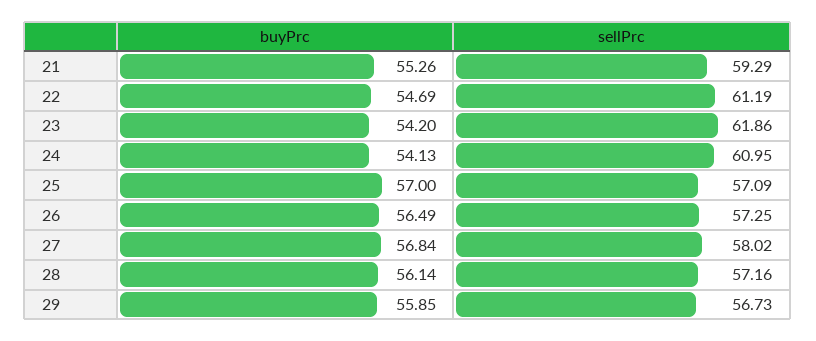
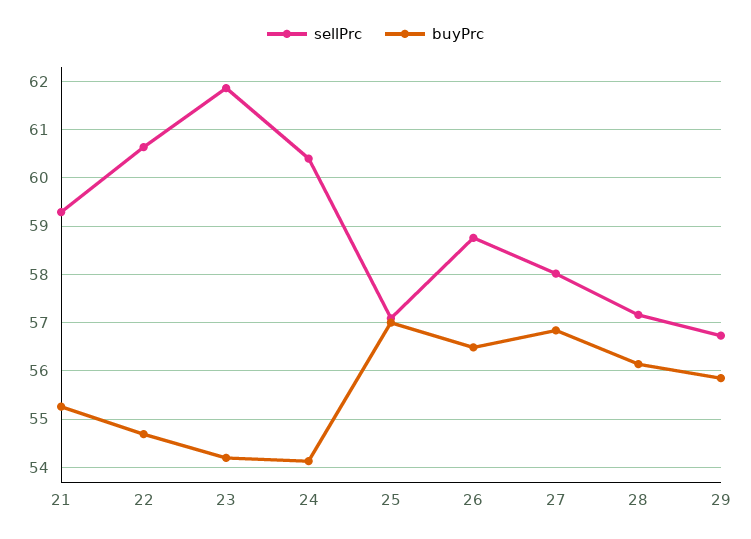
sellPrc, 22: 61.19 -> 60.6
sellPrc, 24: 60.95 -> 60.4
sellPrc, 26: 57.25 -> 58.8

